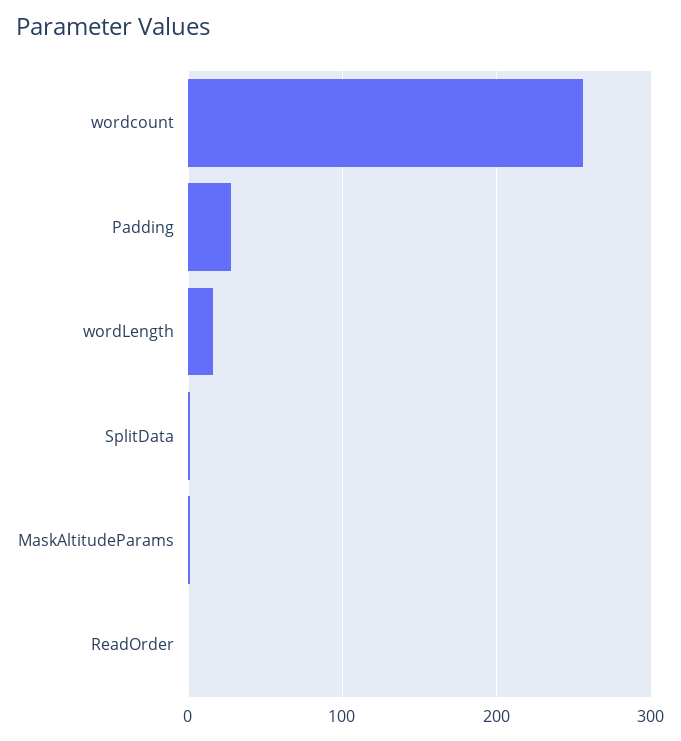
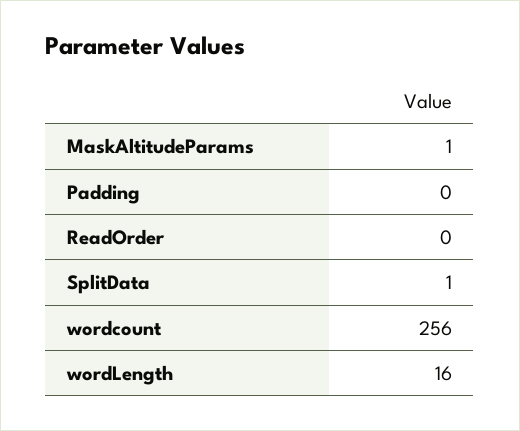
Padding: 30 -> 0

